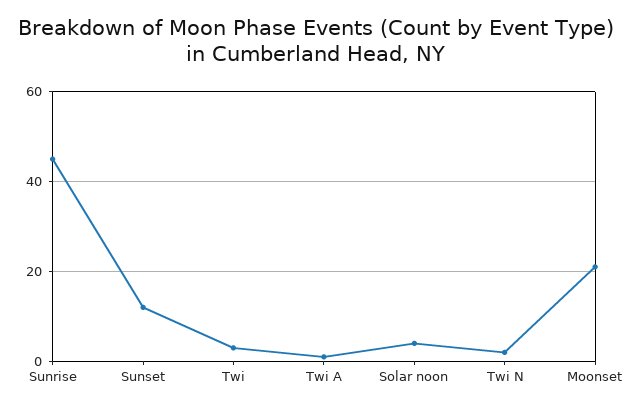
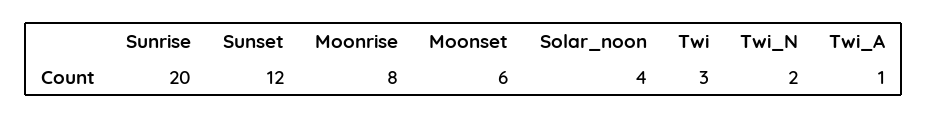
Sunrise: 45 -> 20
Moonset: 20 -> 6
Moonrise: none -> 8

